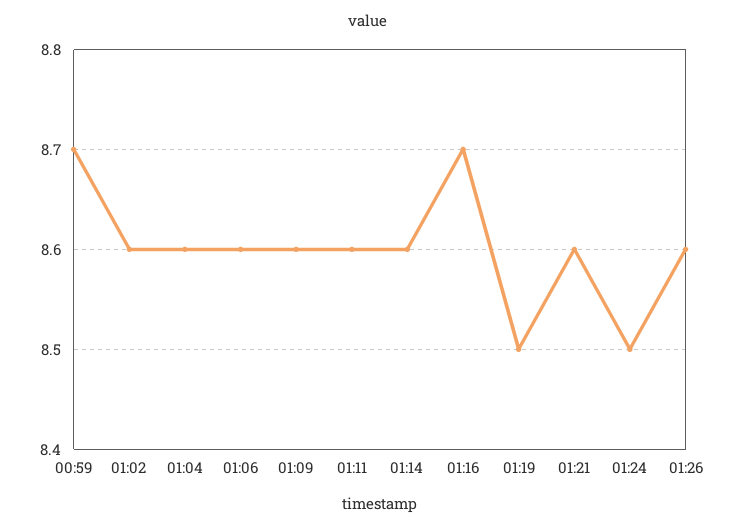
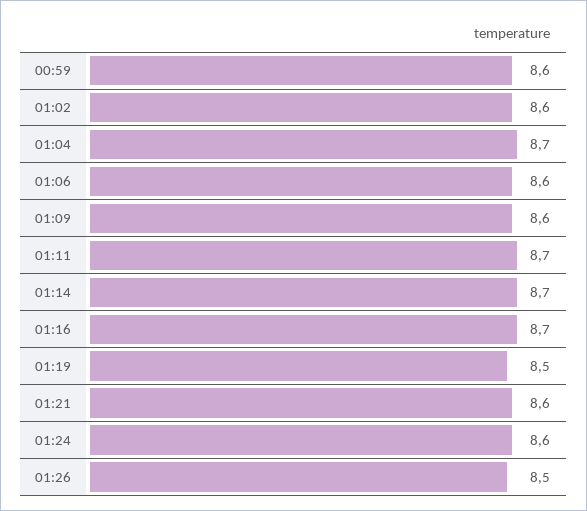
00:59: 8.7 -> 8.6
01:04: 8.6 -> 8.7
01:11: 8.6 -> 8.7
01:14: 8.6 -> 8.7
01:24: 8.5 -> 8.6
01:26: 8.6 -> 8.5

